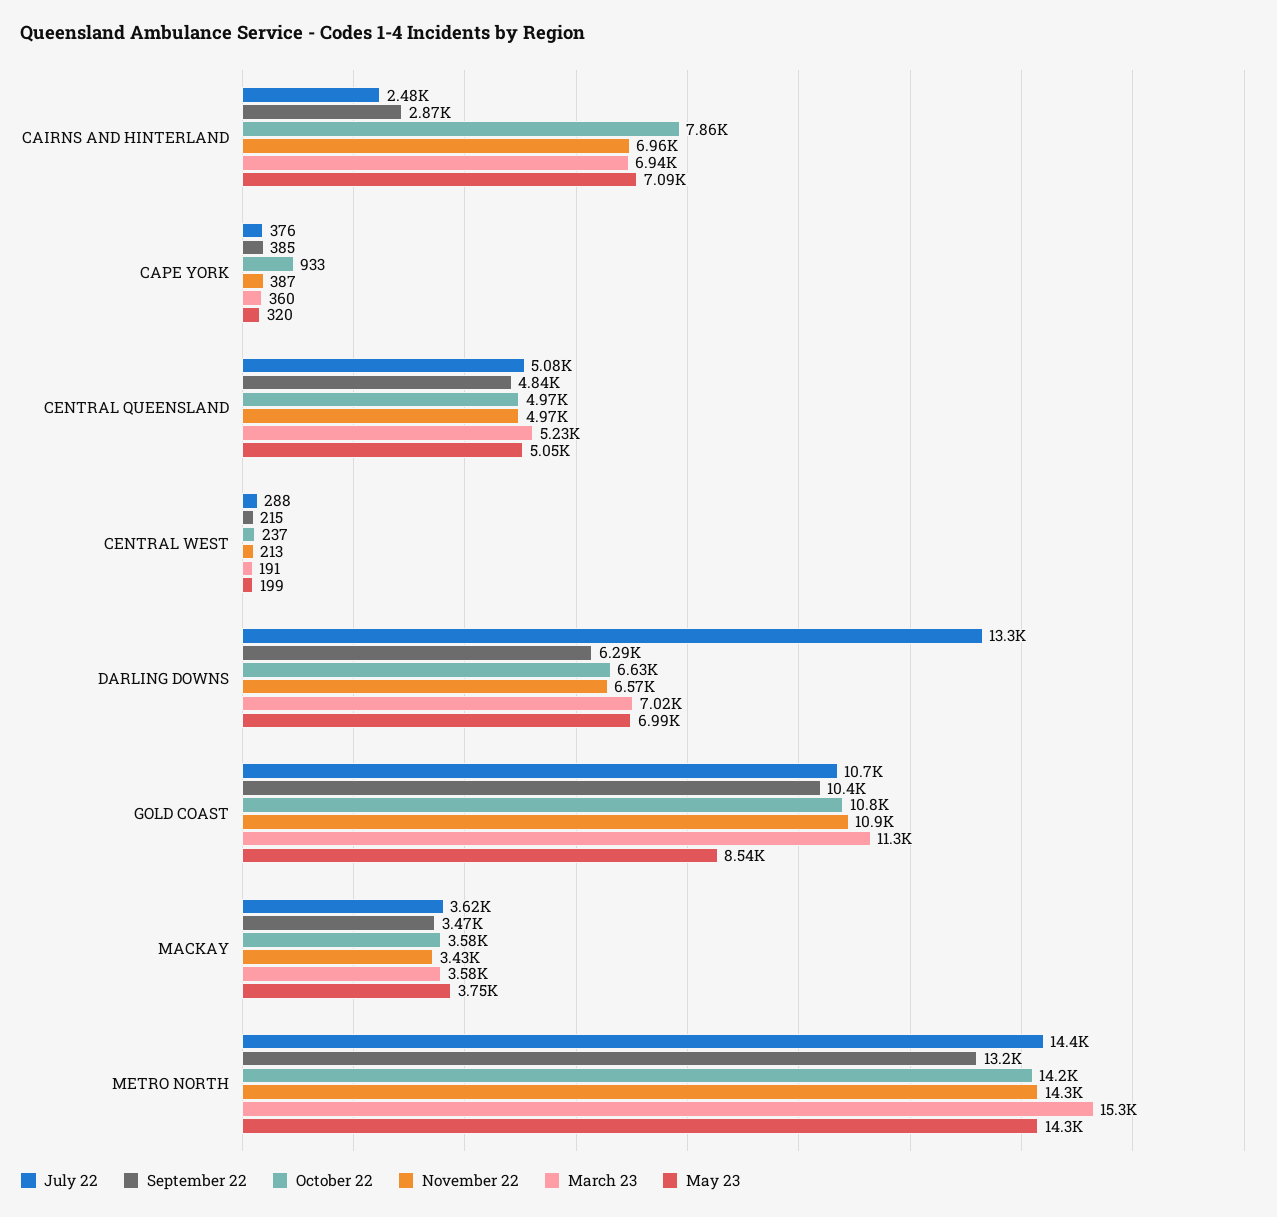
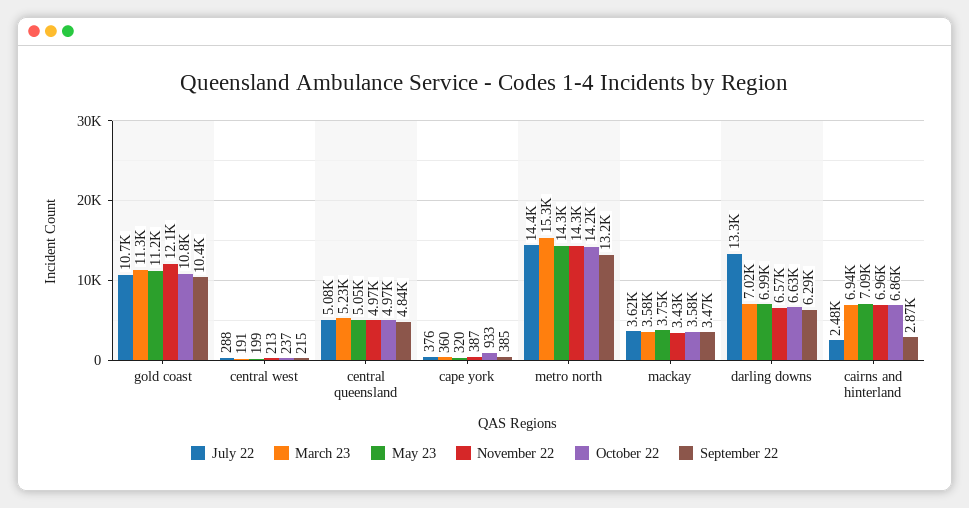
October 22, CAIRNS AND HINTERLAND: 7860 -> 6860
November 22, GOLD COAST: 10900 -> 12100
May 23, GOLD COAST: 8540 -> 11200

